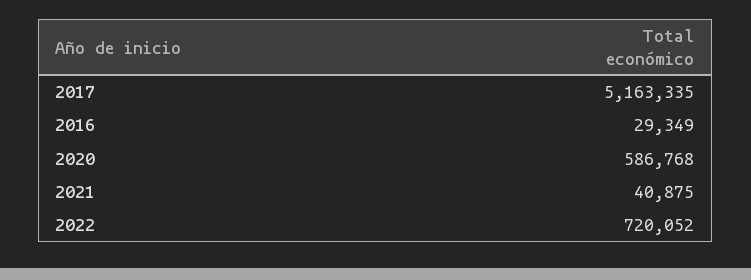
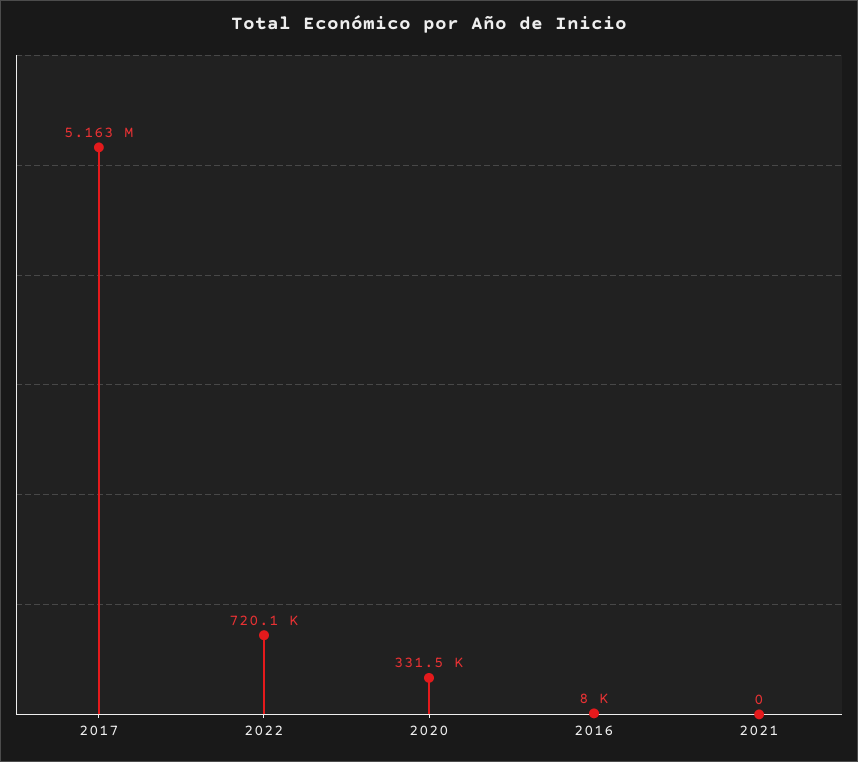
2016: 29349 -> 8000
2020: 586768 -> 331500
2021: 40875 -> 0

